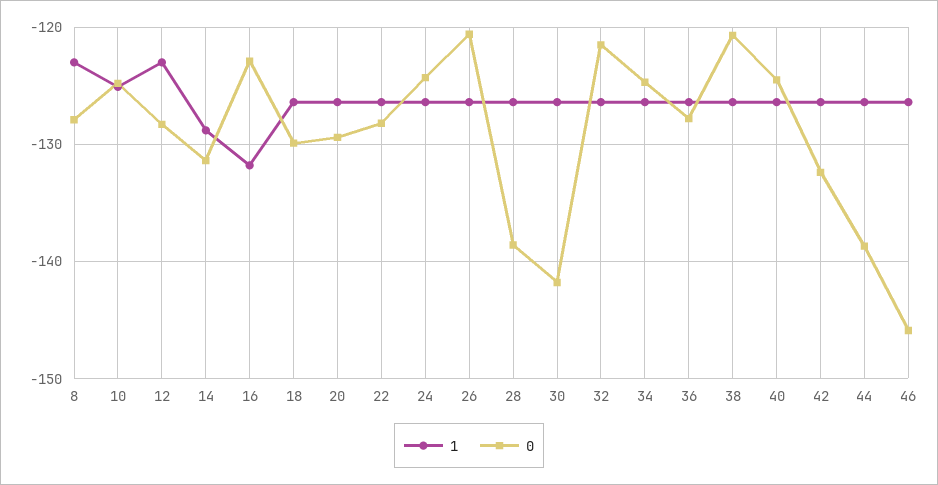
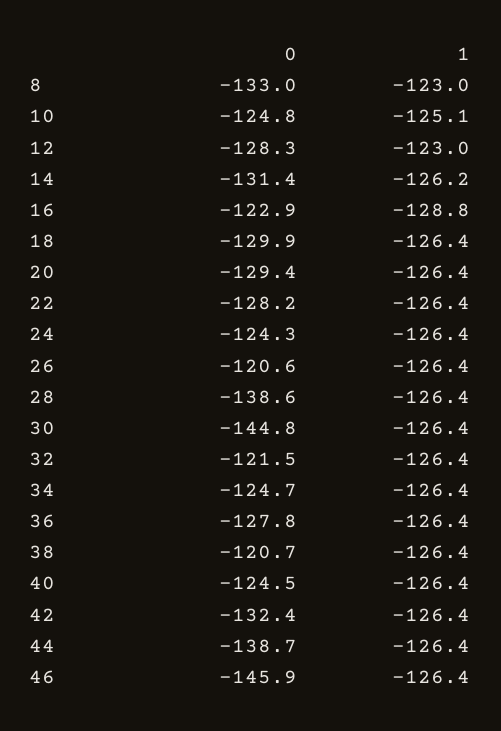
0, 8: -128 -> -133
1, 14: -129 -> -126.2
1, 16: -132 -> -128.8
0, 30: -142 -> -144.8

